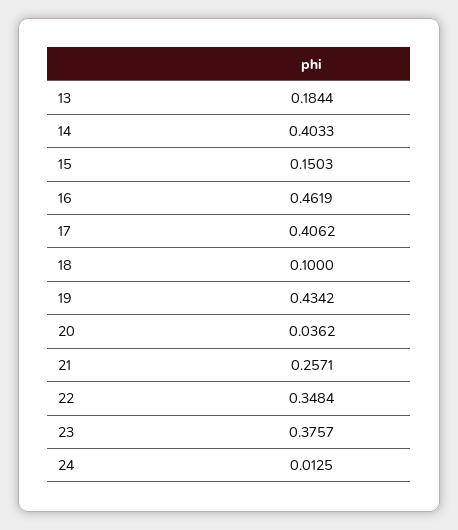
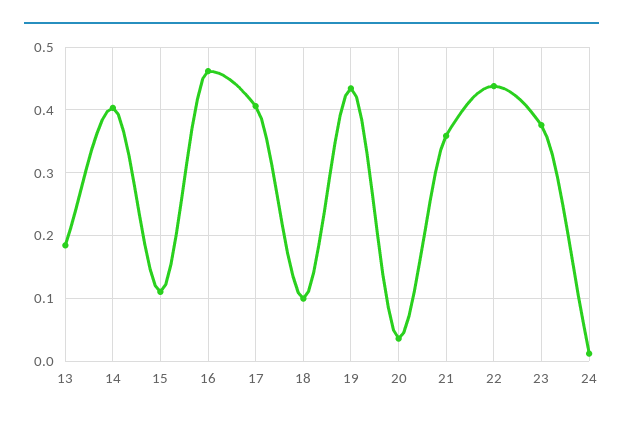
15: 0.1503 -> 0.11
21: 0.2571 -> 0.36
22: 0.3484 -> 0.44

